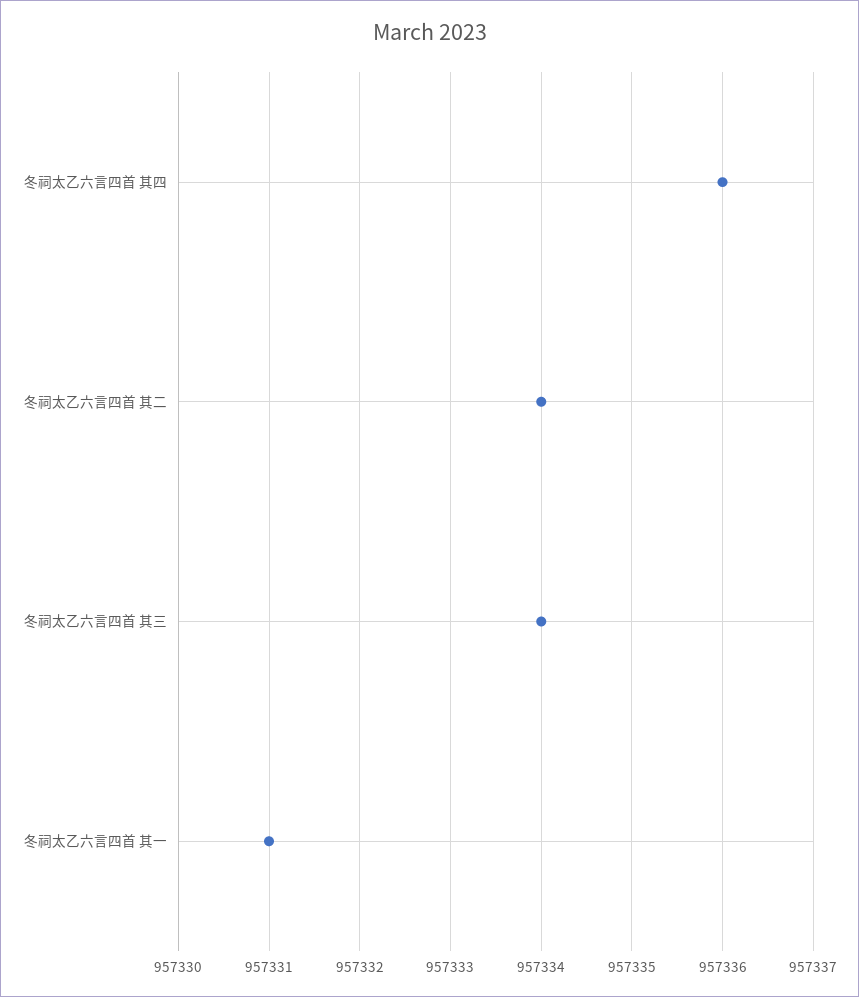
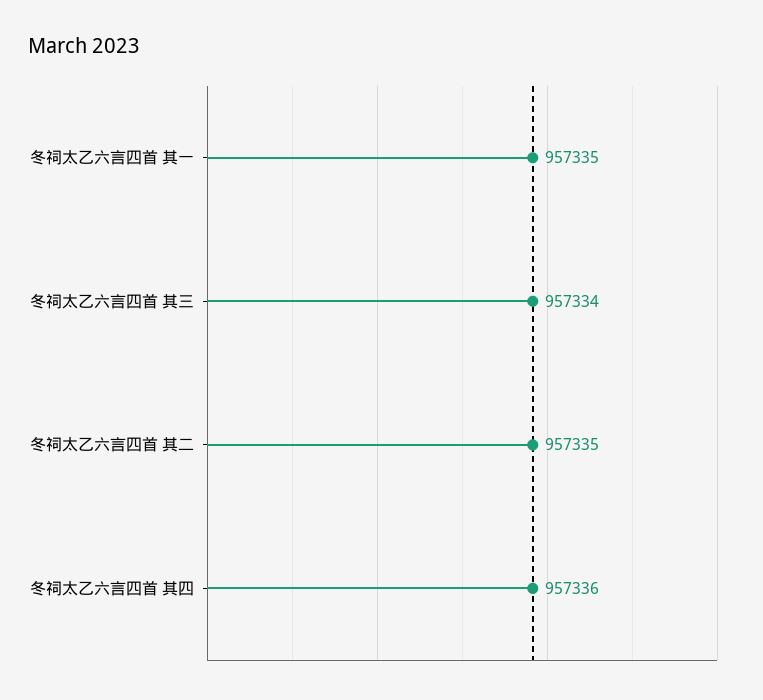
冬祠太乙六言四首 其二: 957334 -> 957335
冬祠太乙六言四首 其一: 957331 -> 957335

